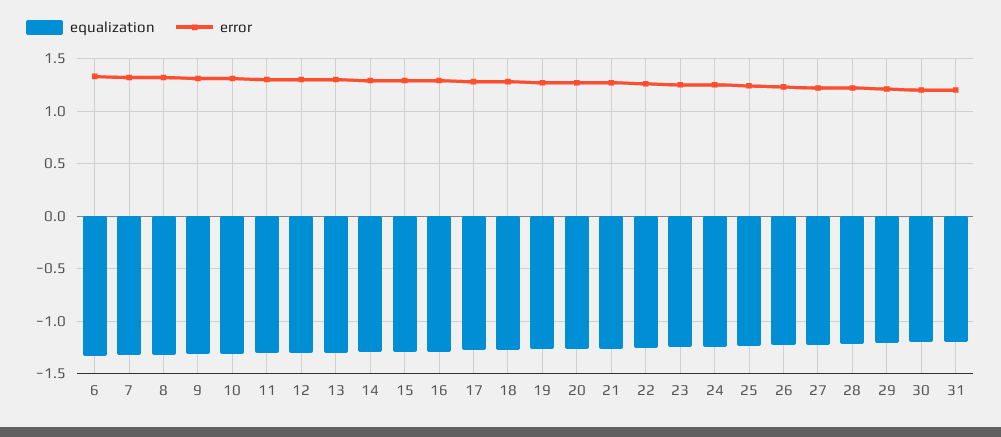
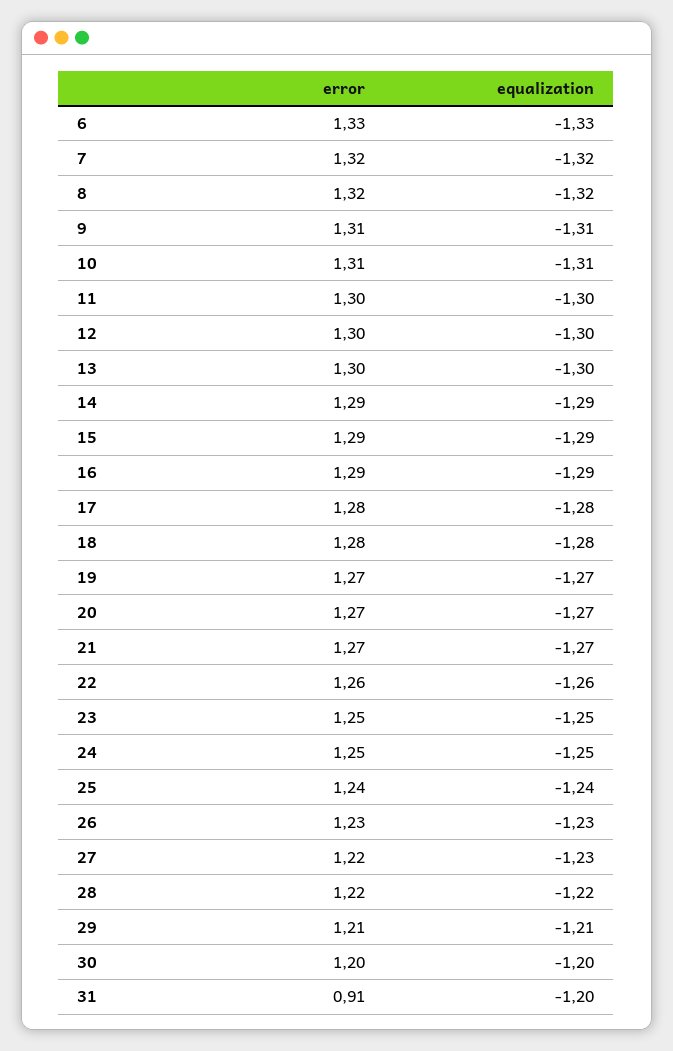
error, 31: 1.2 -> 0.91

